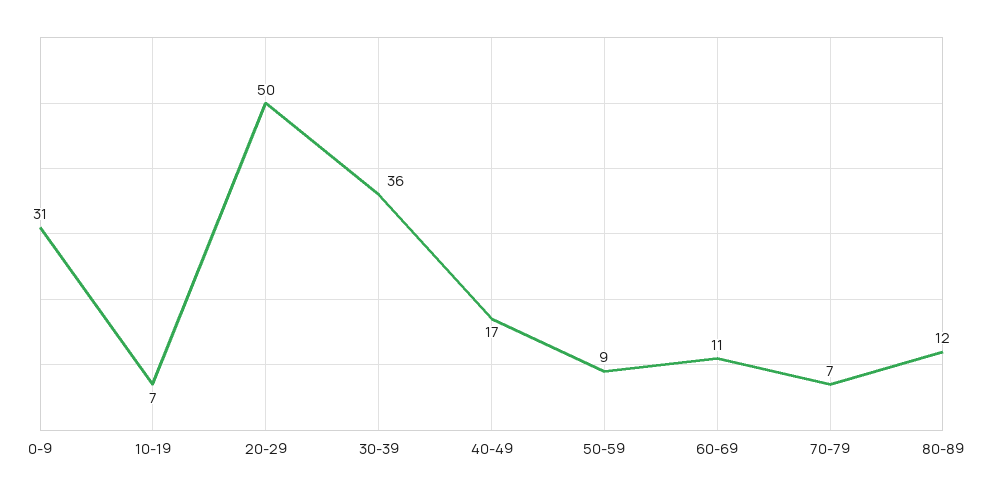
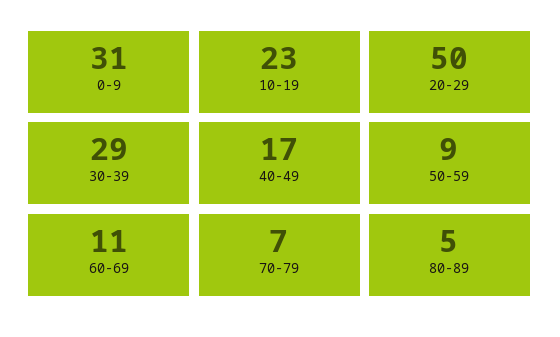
10-19: 7 -> 23
30-39: 36 -> 29
80-89: 12 -> 5

